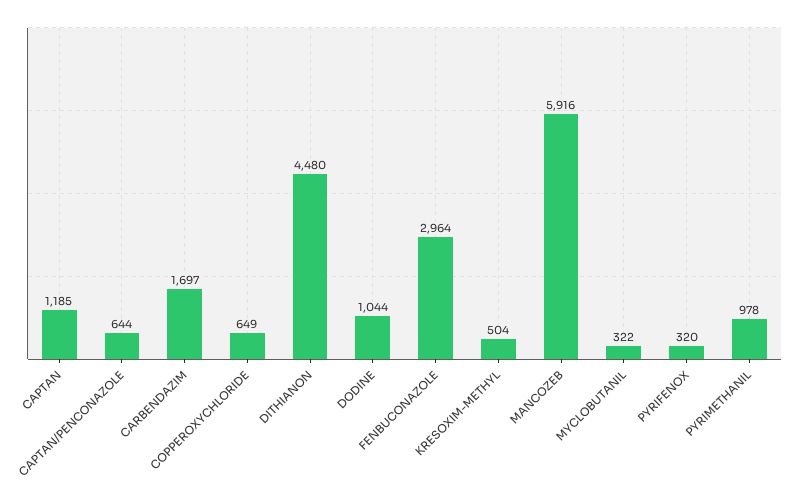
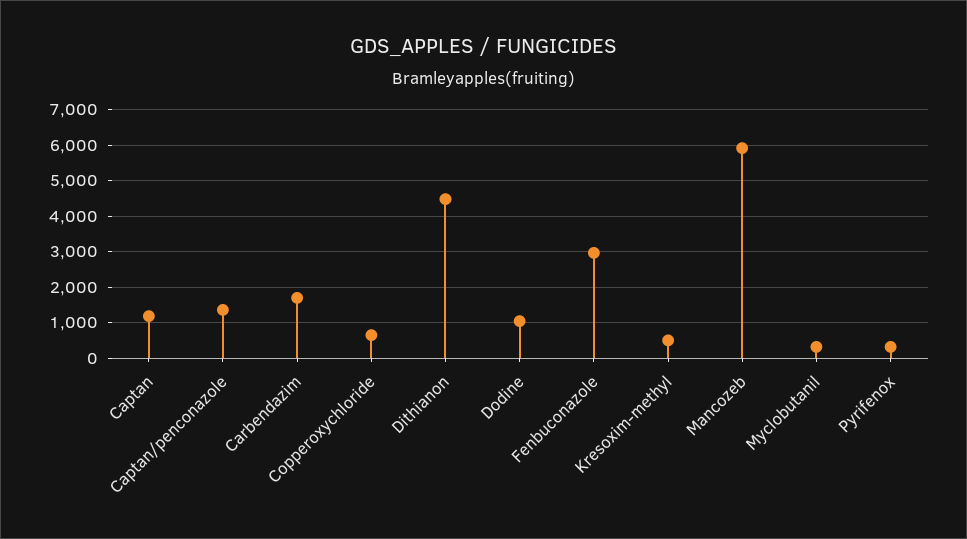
CAPTAN/PENCONAZOLE: 644 -> 1400
PYRIMETHANIL: 978 -> none

